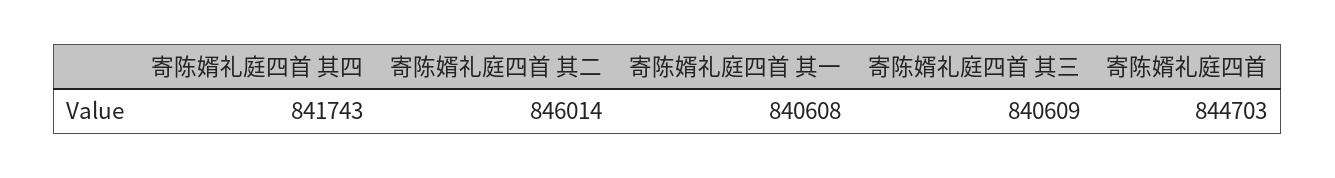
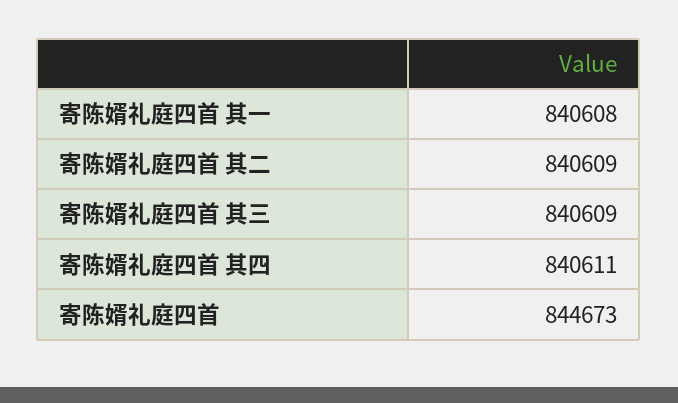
寄陈婿礼庭四首 其四: 841743 -> 840611
寄陈婿礼庭四首 其二: 846014 -> 840609
寄陈婿礼庭四首: 844703 -> 844673

